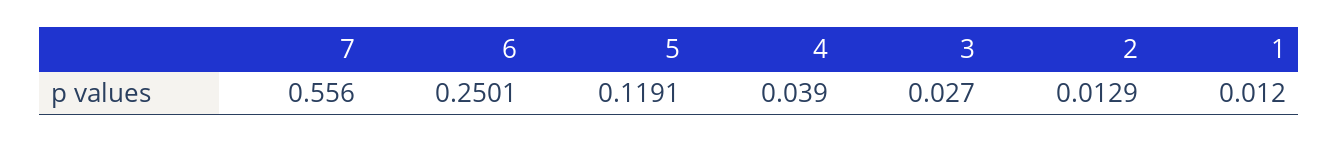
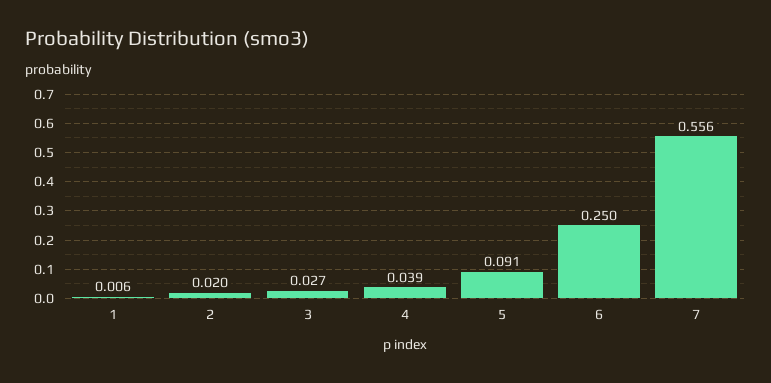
5: 0.1191 -> 0.091
2: 0.0129 -> 0.02
1: 0.012 -> 0.006

